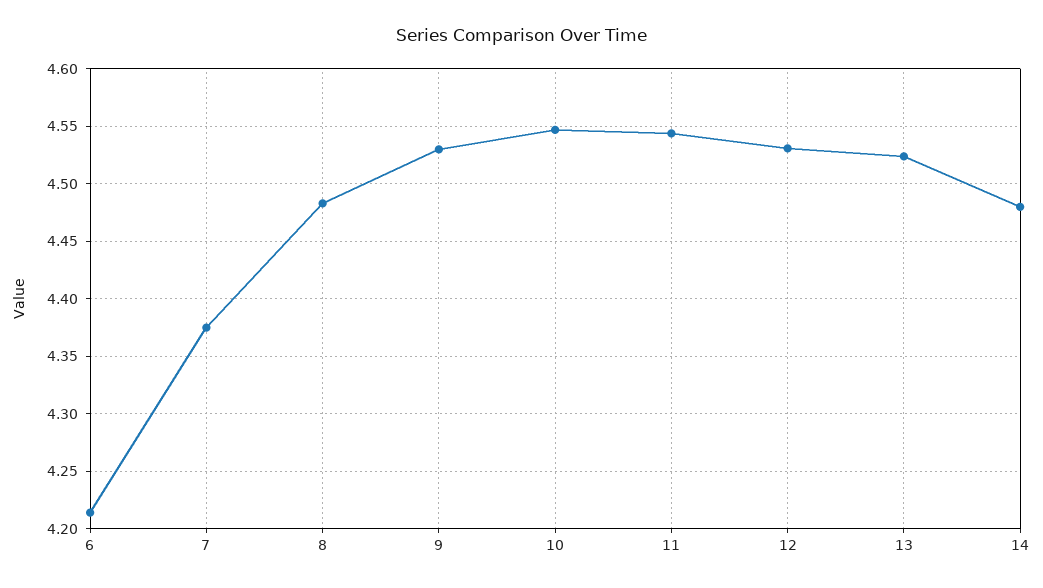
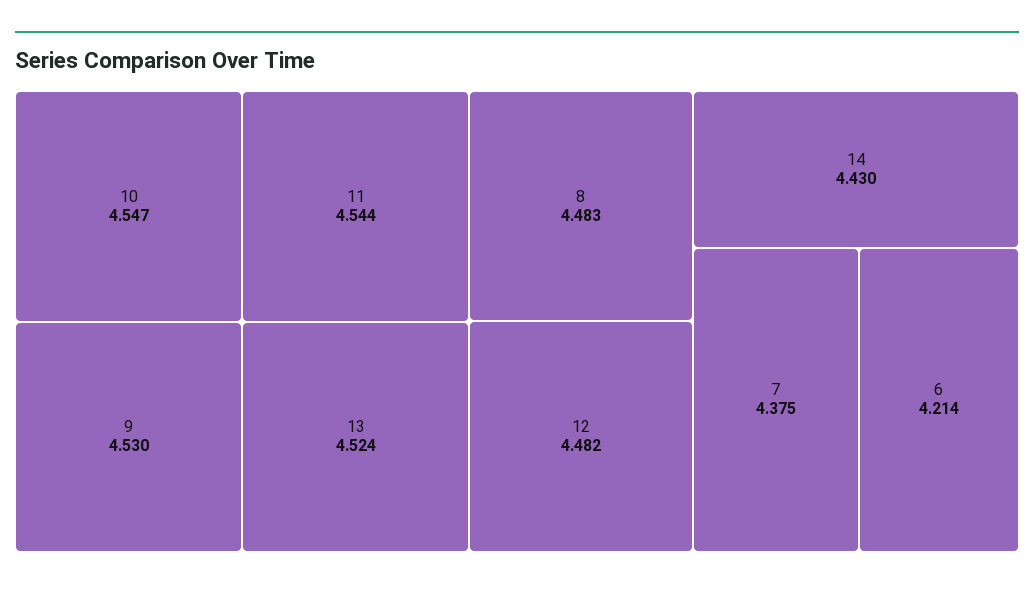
12: 4.53 -> 4.482
14: 4.48 -> 4.43

